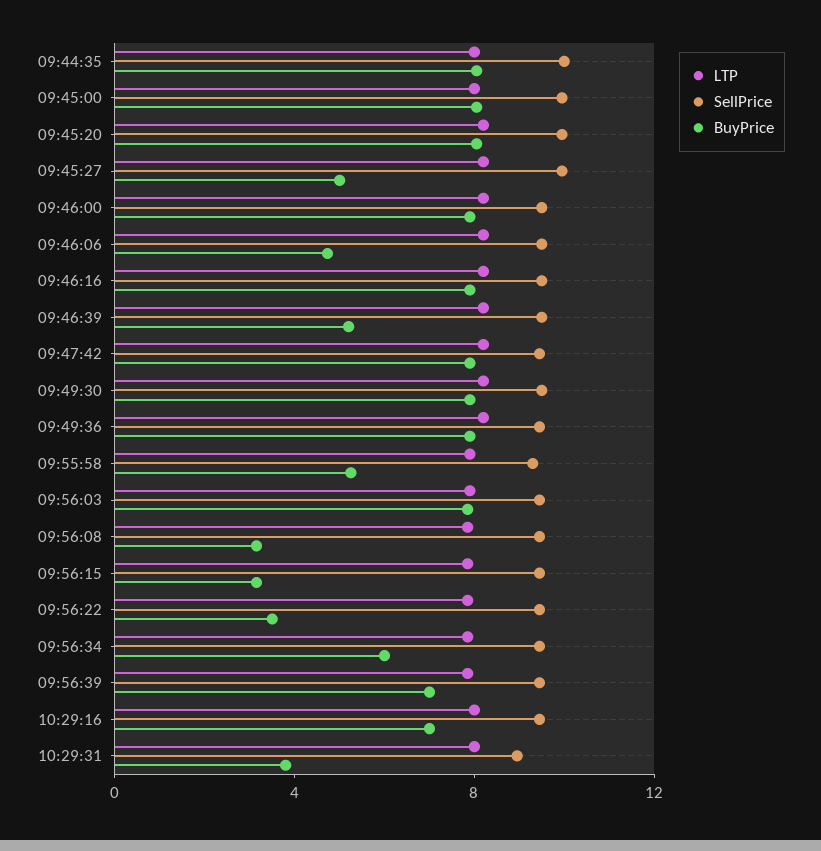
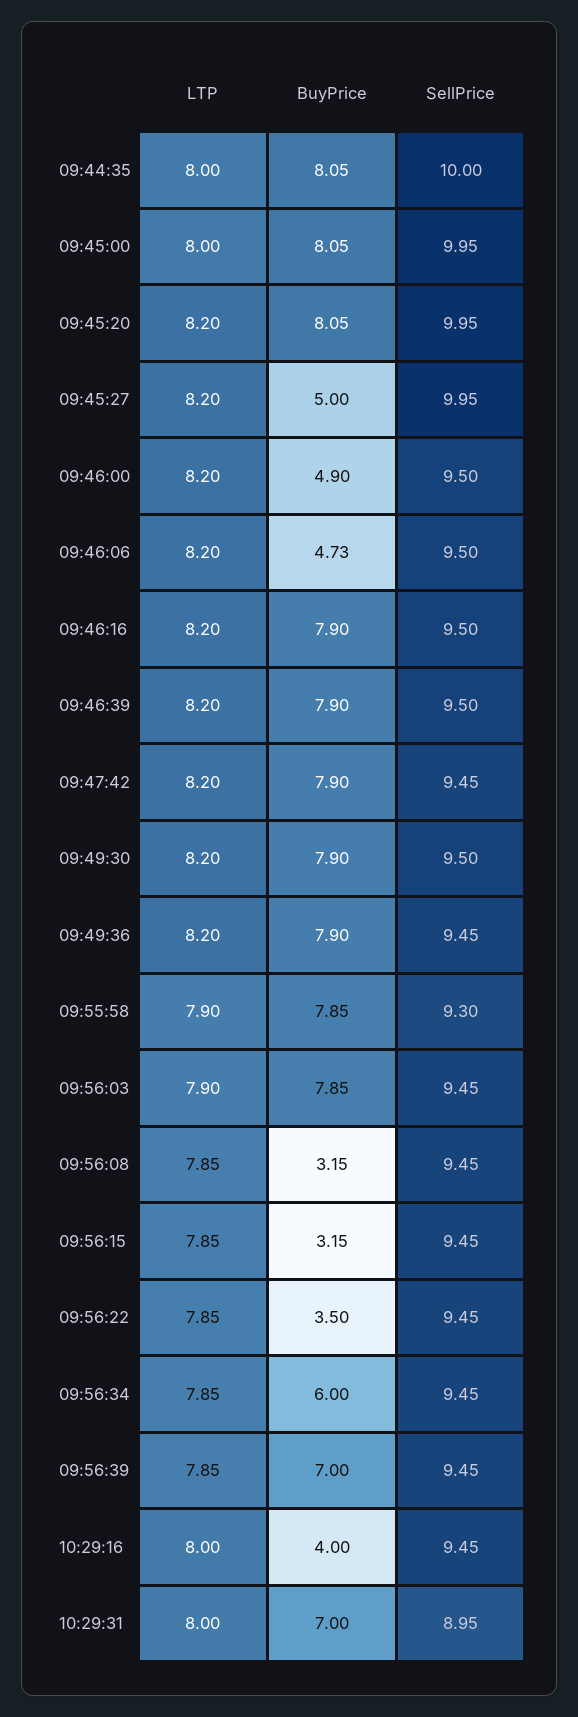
BuyPrice, 09:46:00: 8 -> 4.9
BuyPrice, 09:46:39: 5 -> 7.9
BuyPrice, 09:55:58: 5 -> 7.85
BuyPrice, 10:29:16: 7 -> 4
BuyPrice, 10:29:31: 4 -> 7

